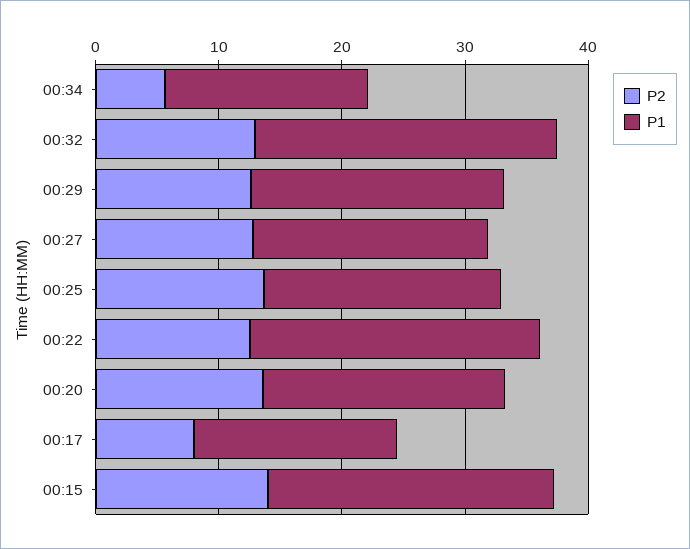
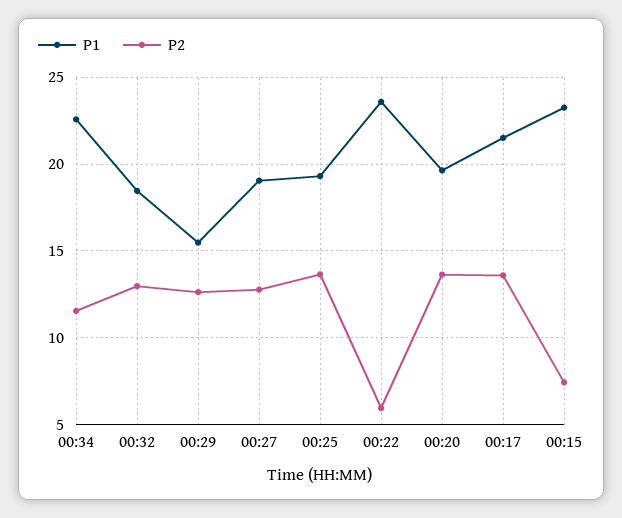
P2, 00:34: 6 -> 11.5
P1, 00:34: 16 -> 22.5
P1, 00:32: 24 -> 18.5
P1, 00:29: 20 -> 15.5
P2, 00:22: 12 -> 6
P2, 00:17: 8 -> 13.5
P1, 00:17: 16 -> 21.5
P2, 00:15: 14 -> 7.5

